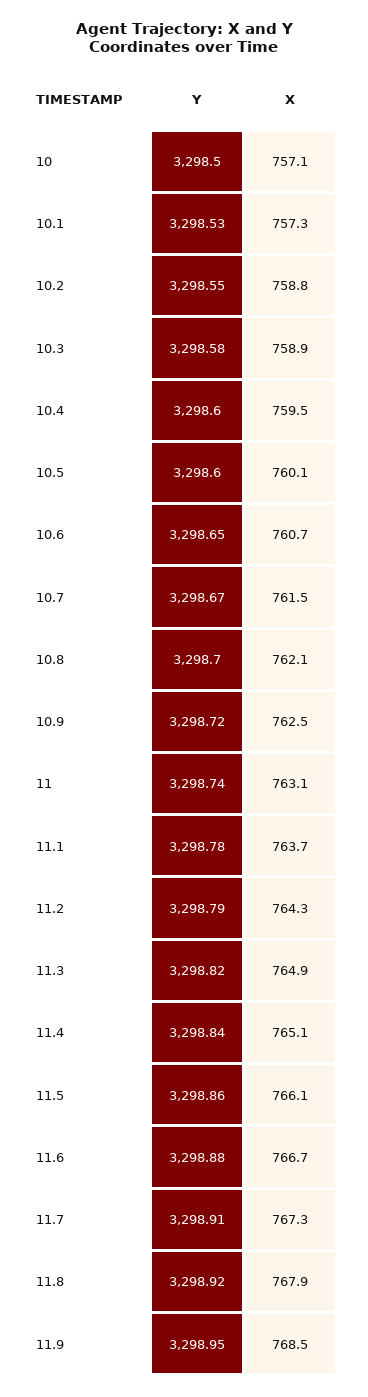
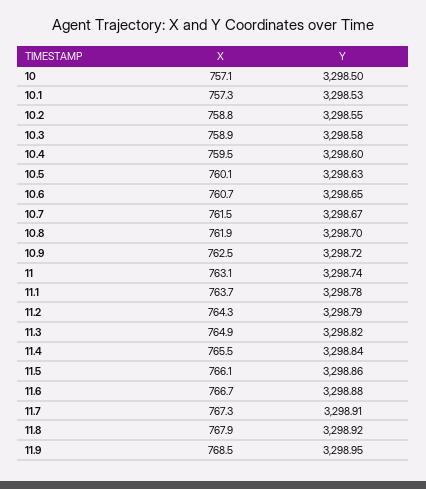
Y, 10.5: 3298.6 -> 3298.63
X, 10.8: 762.1 -> 761.9
X, 11.4: 765.1 -> 765.5

